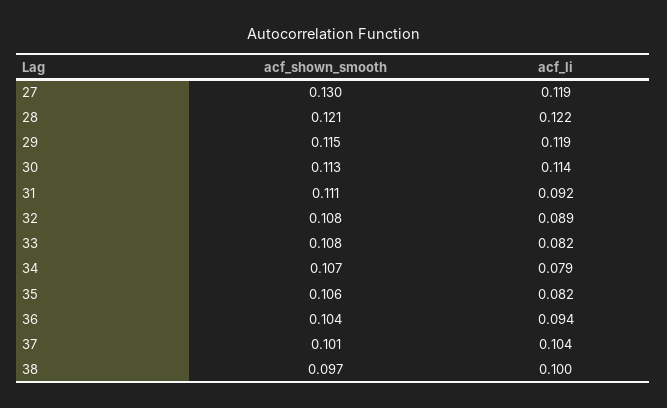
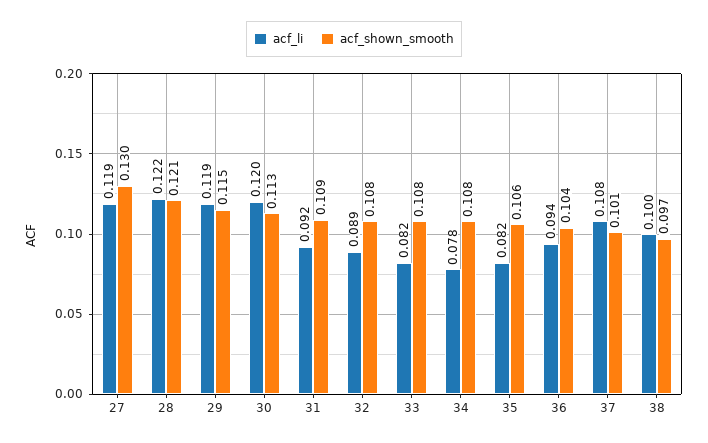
acf_li, 30: 0.114 -> 0.12
acf_shown_smooth, 31: 0.111 -> 0.109
acf_shown_smooth, 34: 0.107 -> 0.108
acf_li, 34: 0.079 -> 0.078
acf_li, 37: 0.104 -> 0.108

